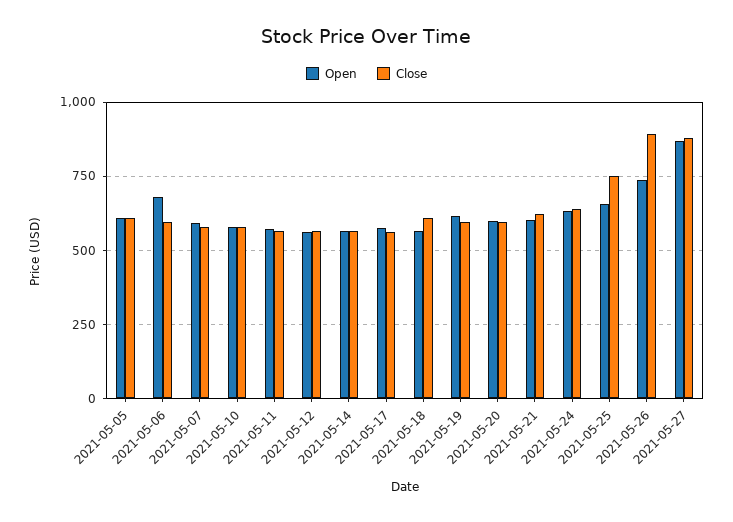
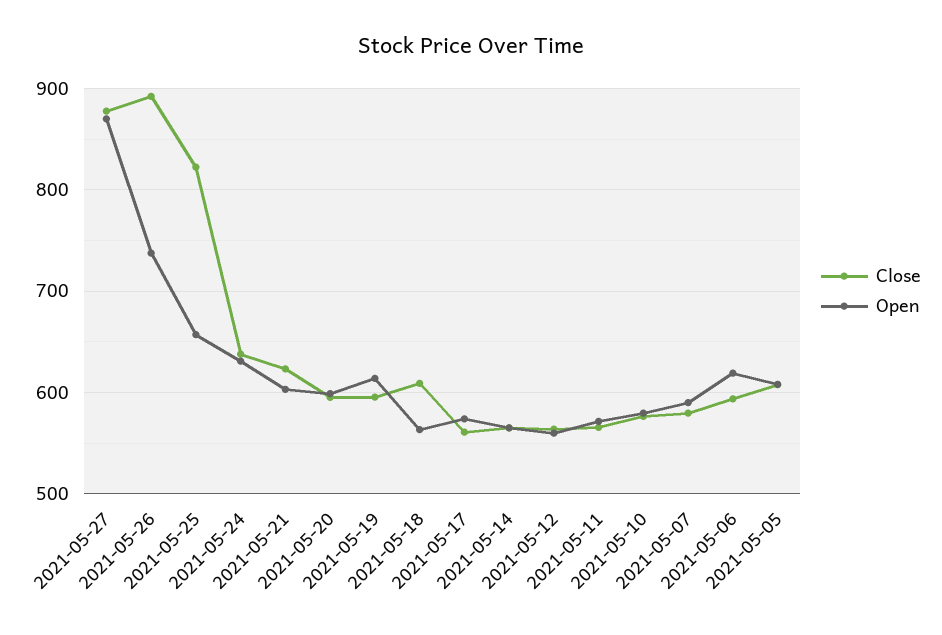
Open, 2021-05-06: 675 -> 620
Close, 2021-05-25: 750 -> 820

